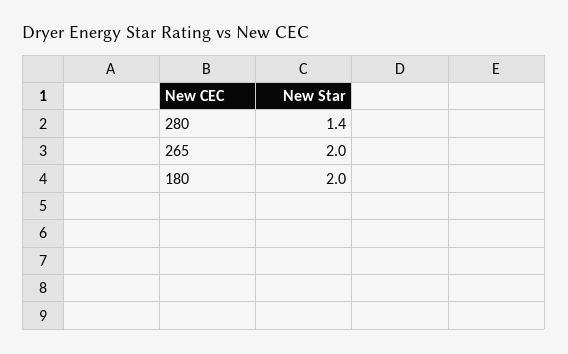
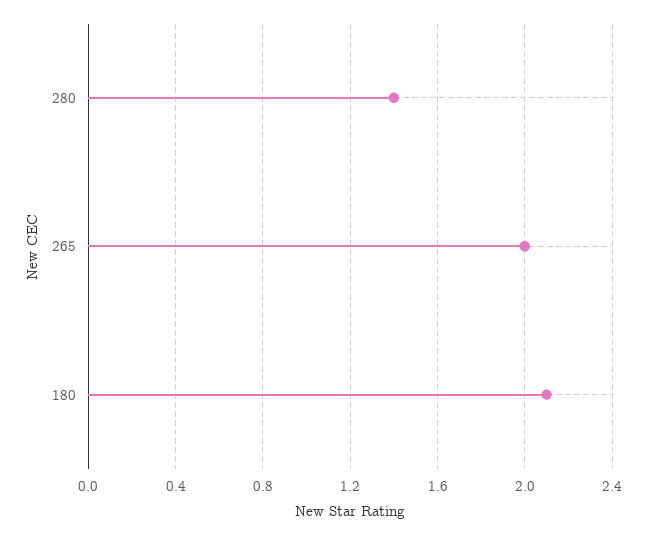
180: 2 -> 2.1

